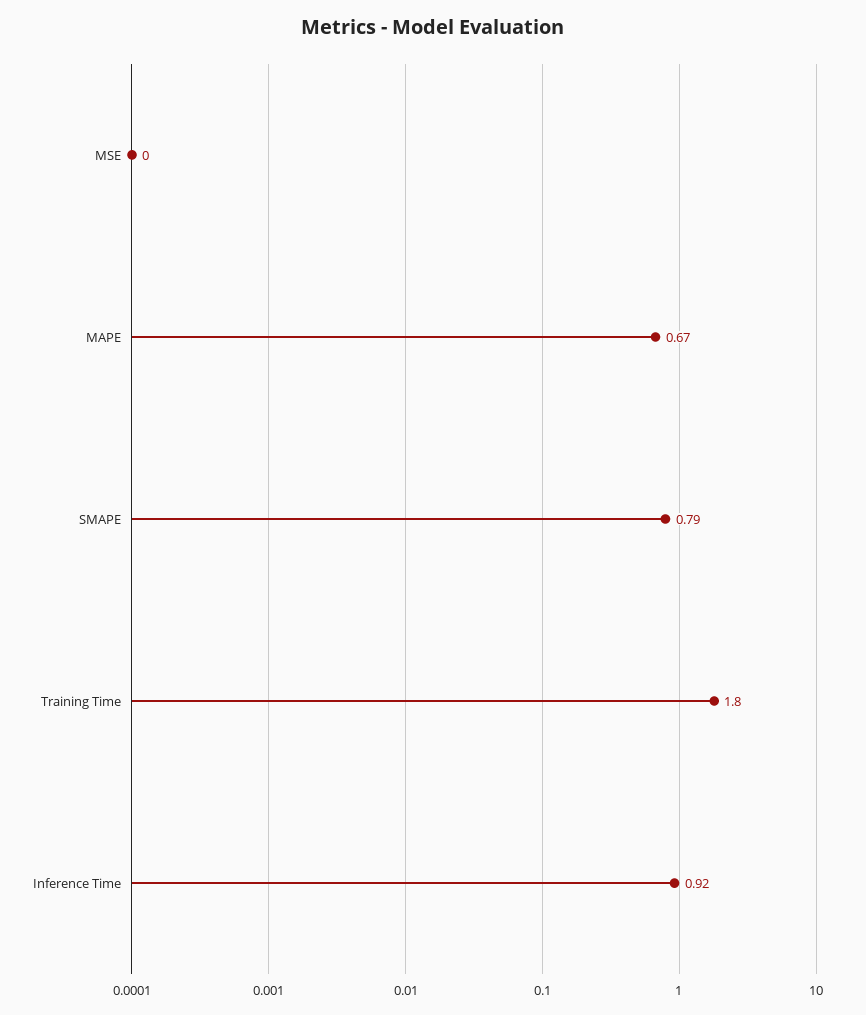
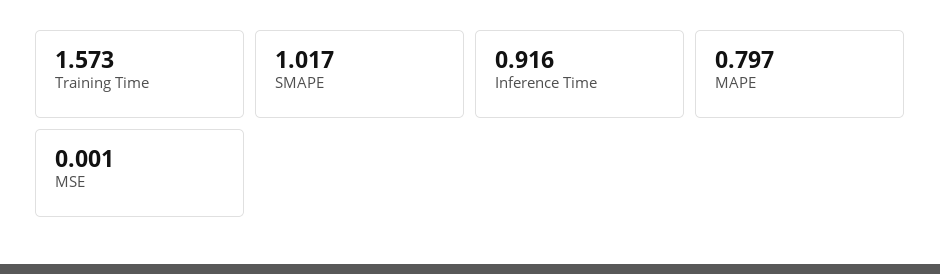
MAPE: 0.67 -> 0.797
SMAPE: 0.79 -> 1.017
Training Time: 1.8 -> 1.573

